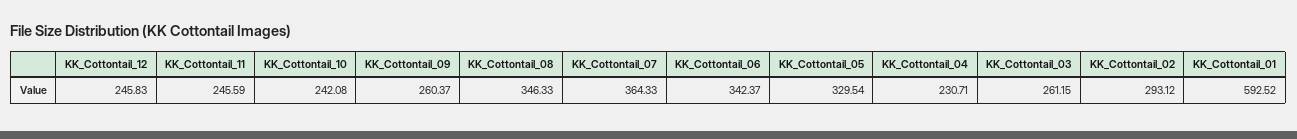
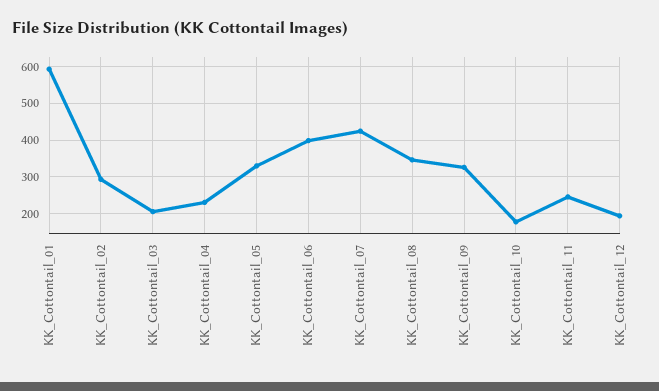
KK_Cottontail_12: 245.83 -> 200
KK_Cottontail_10: 242.08 -> 180
KK_Cottontail_09: 260.37 -> 320
KK_Cottontail_07: 364.33 -> 420
KK_Cottontail_06: 342.37 -> 400
KK_Cottontail_03: 261.15 -> 200

